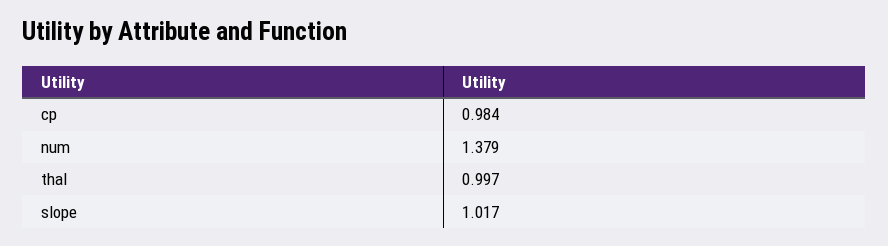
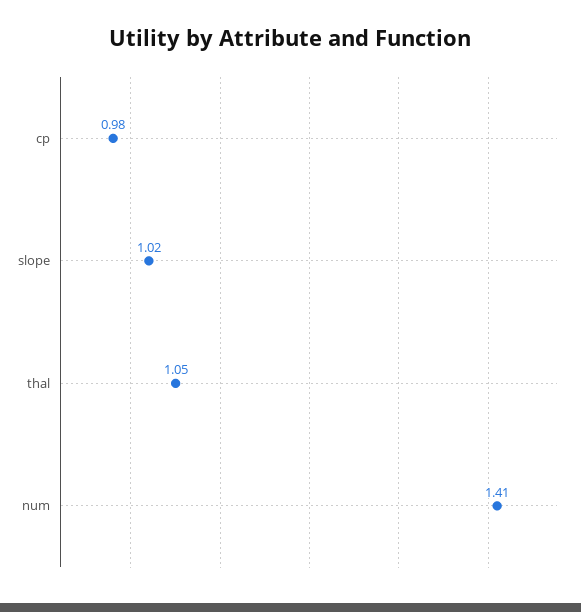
num: 1.379 -> 1.41
thal: 0.997 -> 1.05

